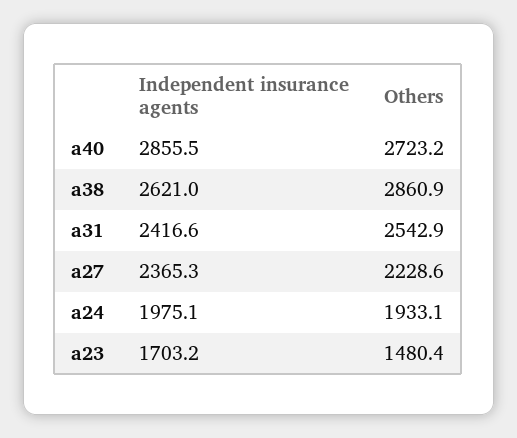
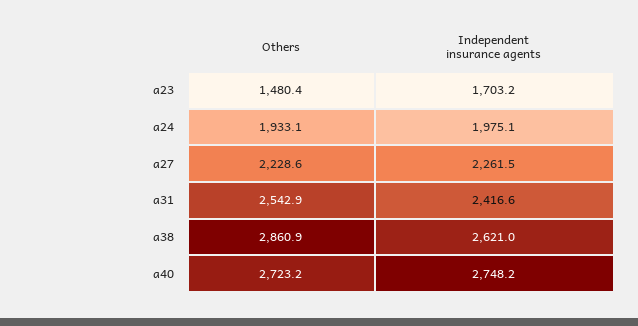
Independent insurance agents, a40: 2855.5 -> 2748.2
Independent insurance agents, a27: 2365.3 -> 2261.5

